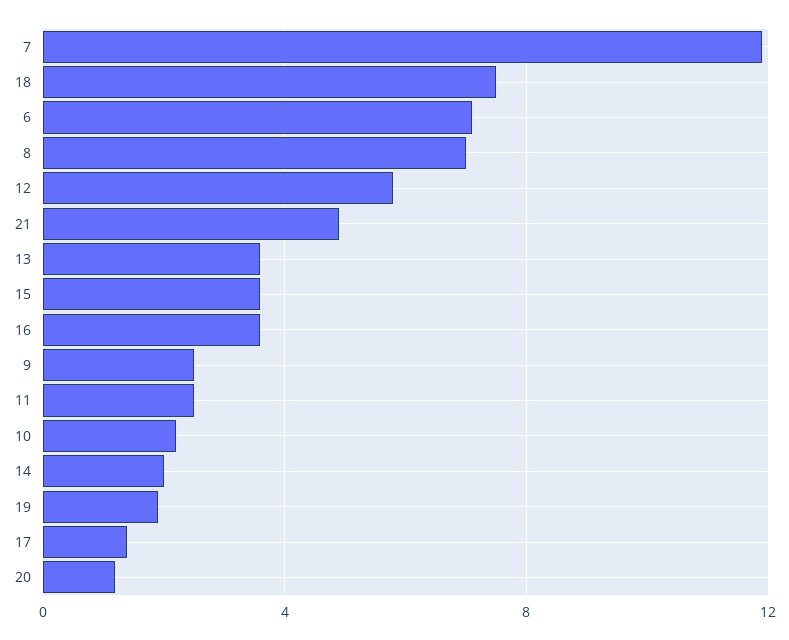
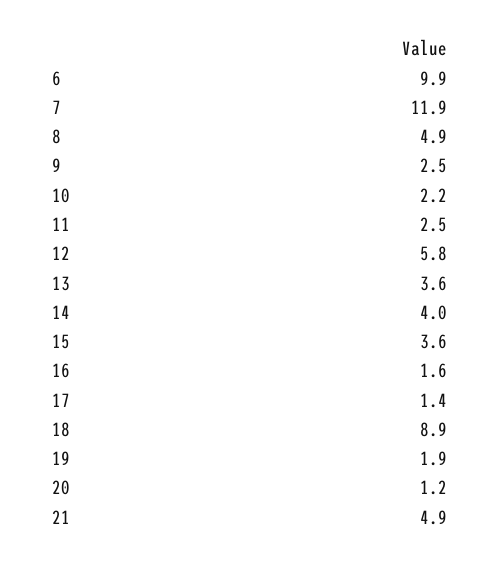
18: 7.5 -> 8.9
6: 7 -> 9.9
8: 7 -> 4.9
16: 3.5 -> 1.6
14: 2 -> 4

